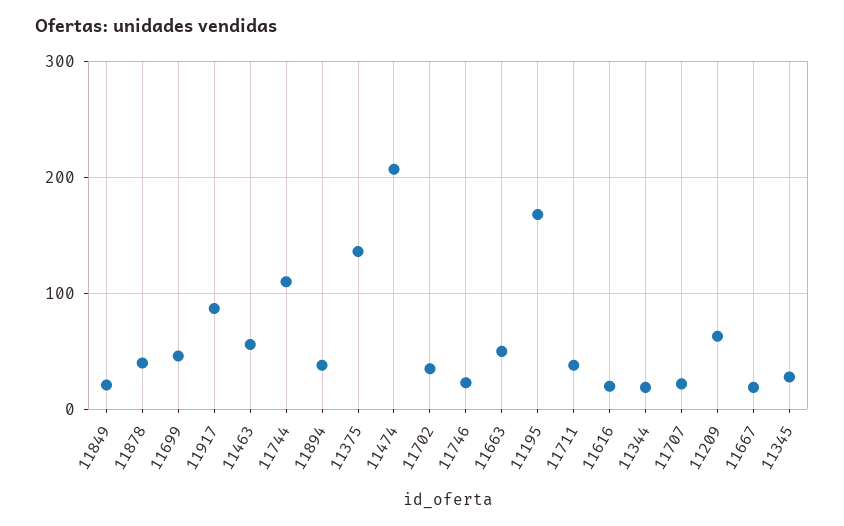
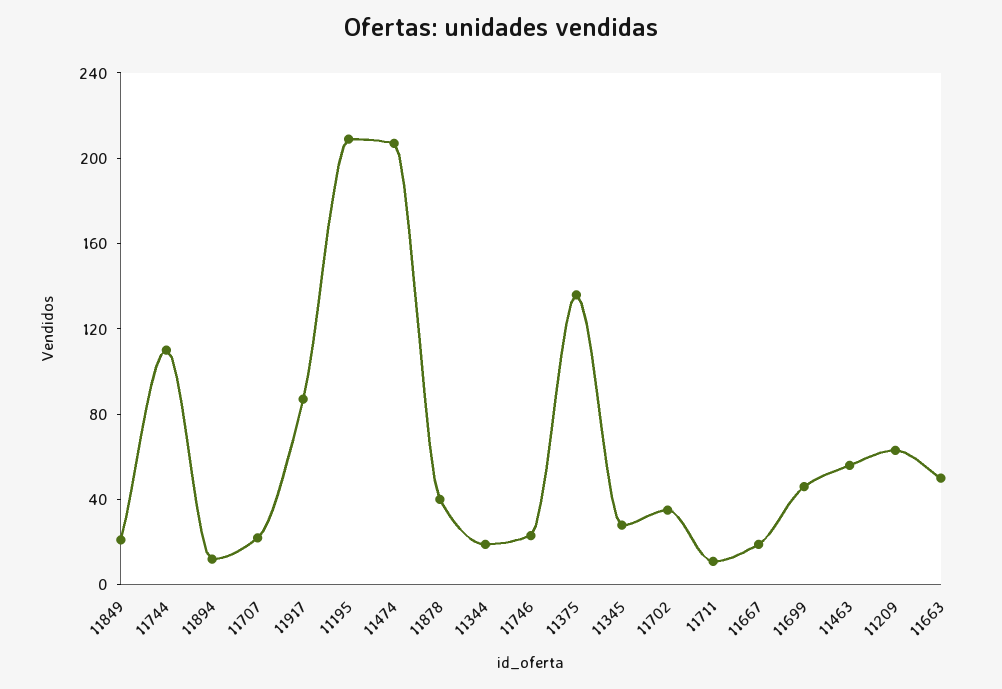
11894: 40 -> 10
11195: 170 -> 210
11711: 40 -> 10
11616: 20 -> none

